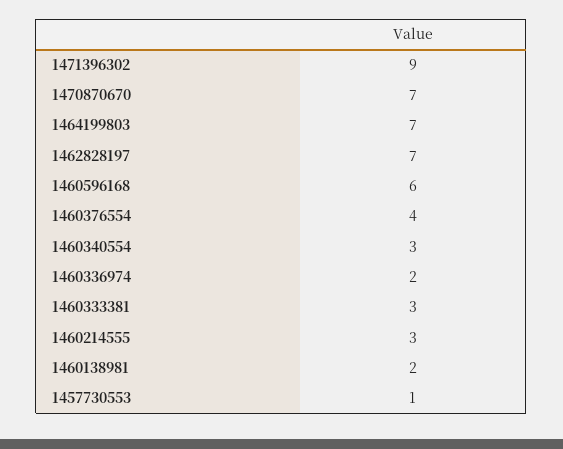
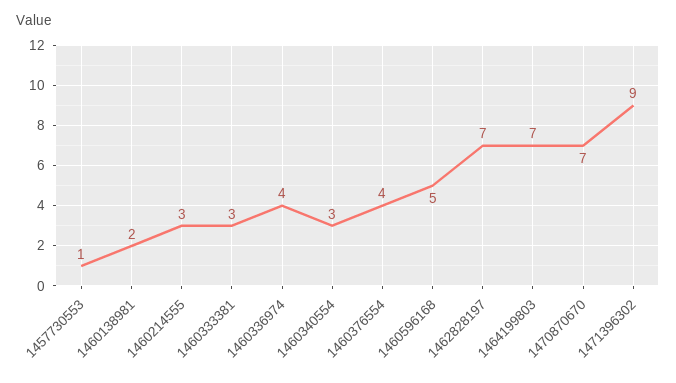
1460596168: 6 -> 5
1460336974: 2 -> 4

